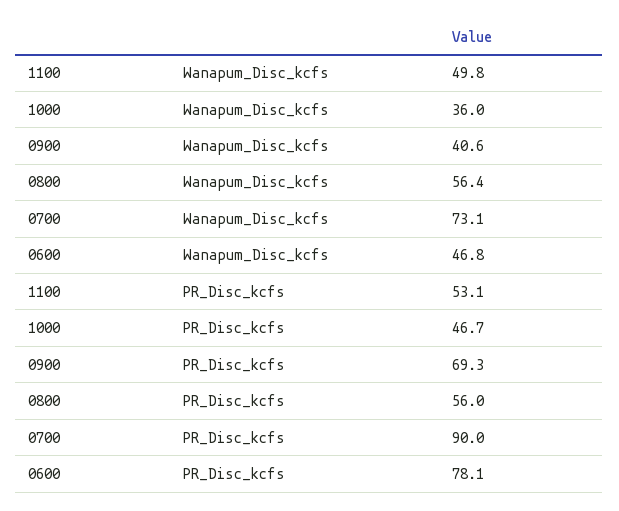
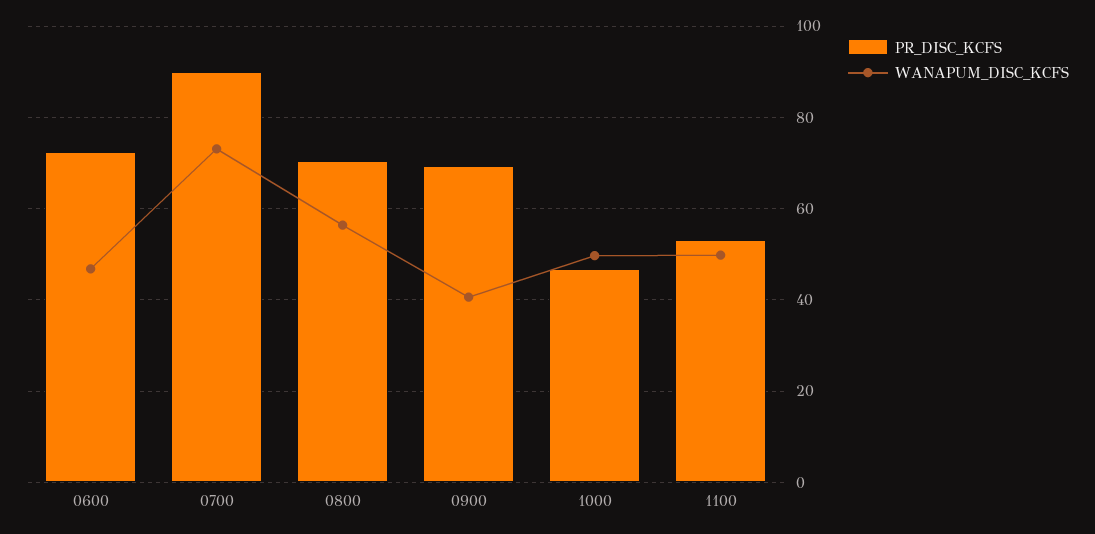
Wanapum_Disc_kcfs, 1000: 36 -> 50
PR_Disc_kcfs, 0800: 56 -> 70
PR_Disc_kcfs, 0600: 78.1 -> 72

